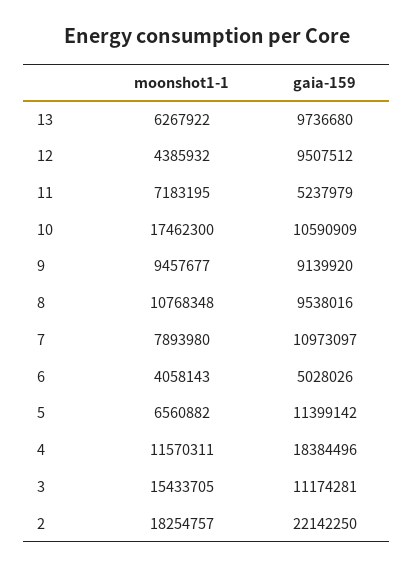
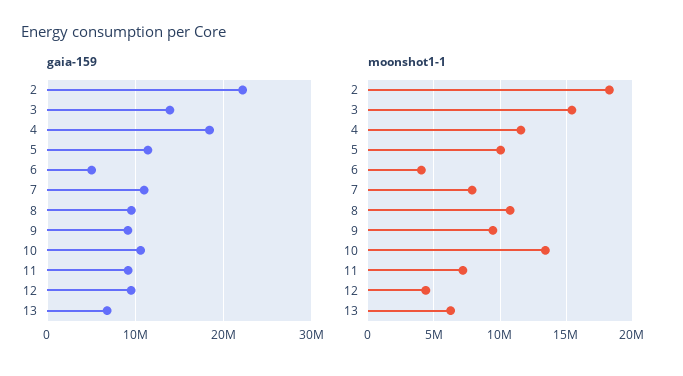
gaia-159, 13: 9736680 -> 7000000
gaia-159, 11: 5237979 -> 9000000
moonshot1-1, 10: 17462300 -> 13500000
moonshot1-1, 5: 6560882 -> 10000000
gaia-159, 3: 11174281 -> 14000000

